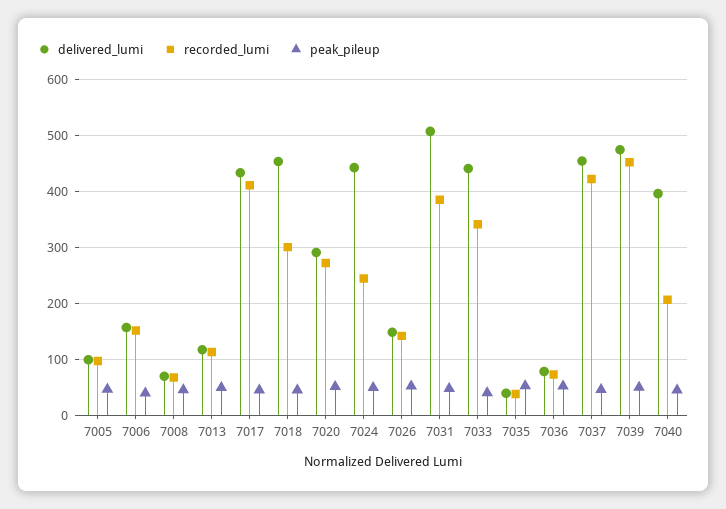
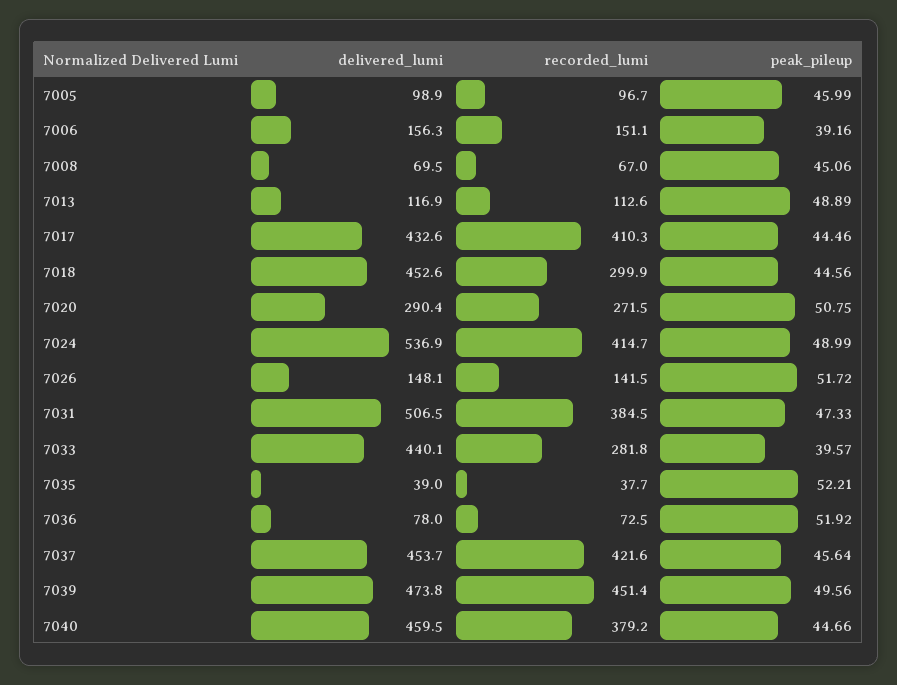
delivered_lumi, 7024: 440 -> 536.9
recorded_lumi, 7024: 240 -> 414.7
recorded_lumi, 7033: 340 -> 281.8
delivered_lumi, 7040: 400 -> 459.5
recorded_lumi, 7040: 200 -> 379.2

